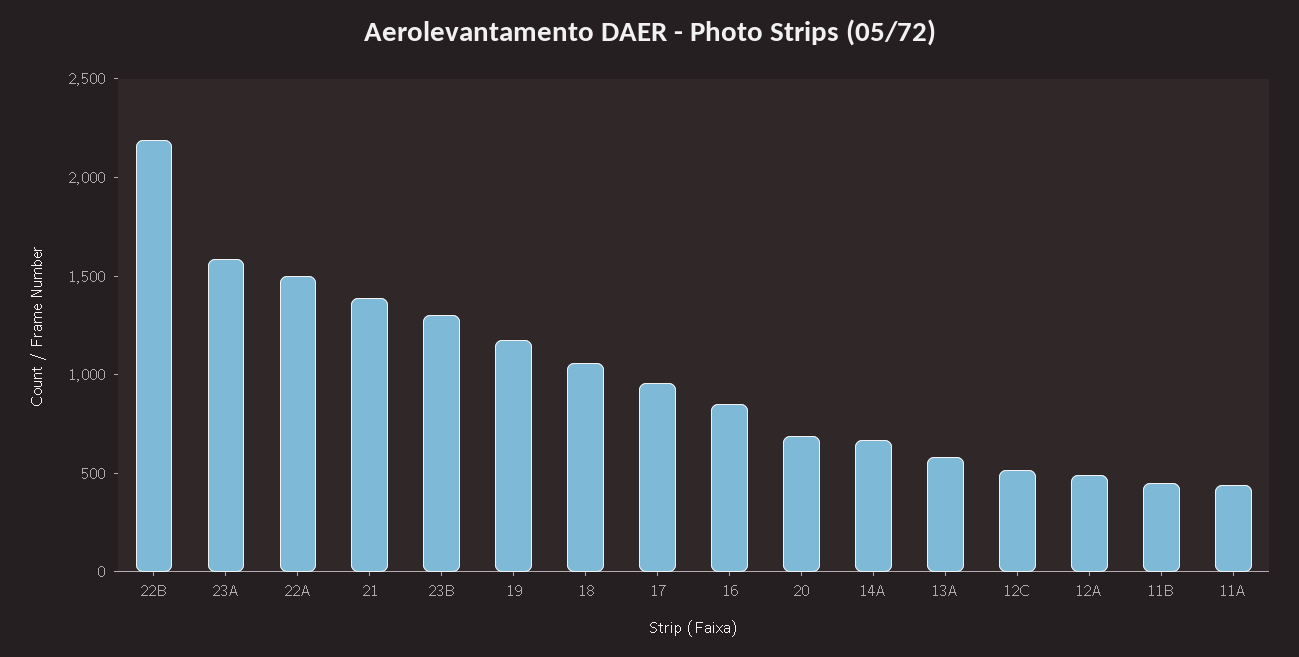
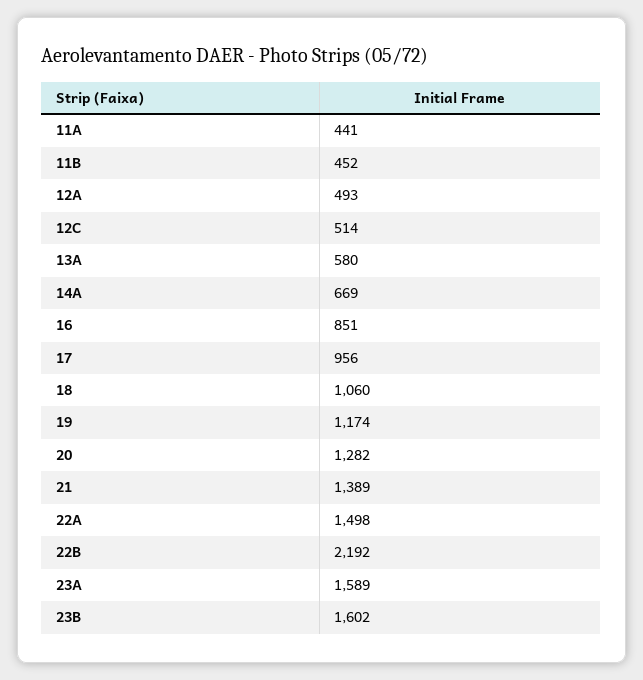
23B: 1300 -> 1602
20: 700 -> 1282

